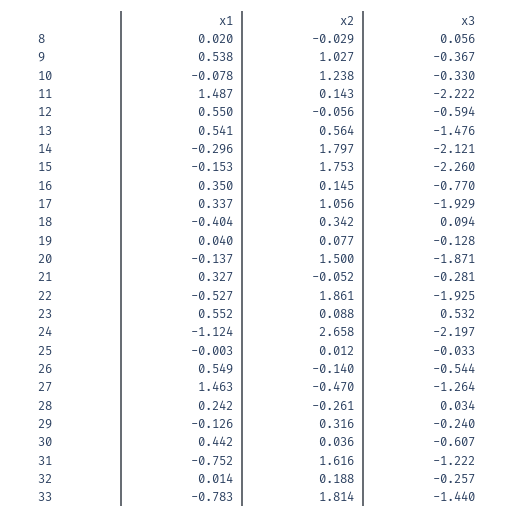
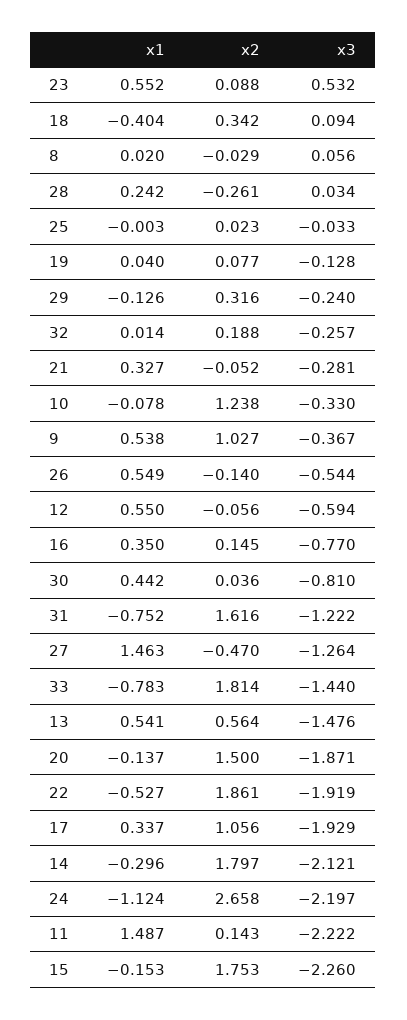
x3, 22: -1.925 -> -1.919
x2, 25: 0.012 -> 0.023
x3, 30: -0.607 -> -0.81

